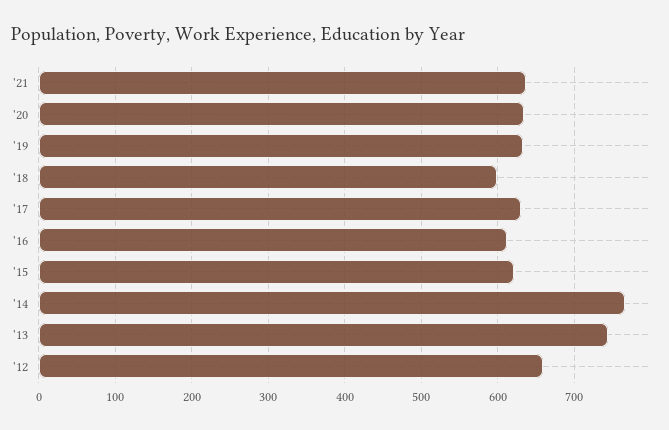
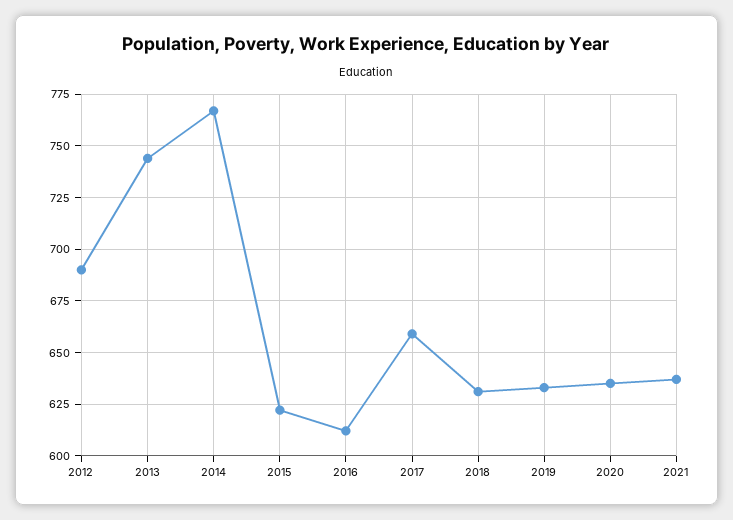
'18: 600 -> 630
'17: 630 -> 660
'12: 660 -> 690

